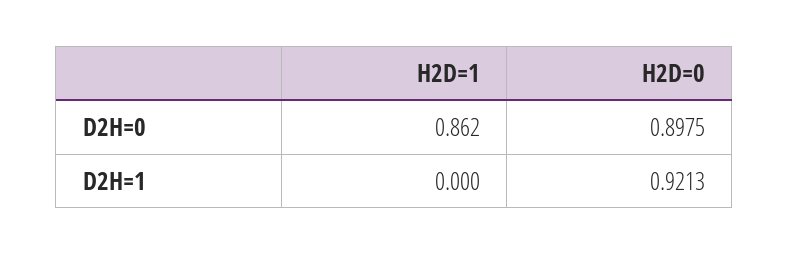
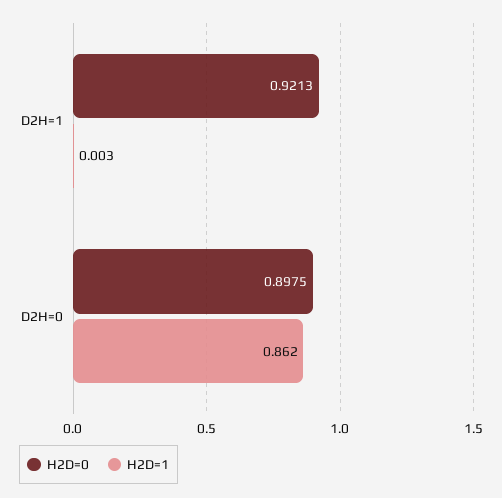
H2D=1, D2H=1: 0 -> 0.003

